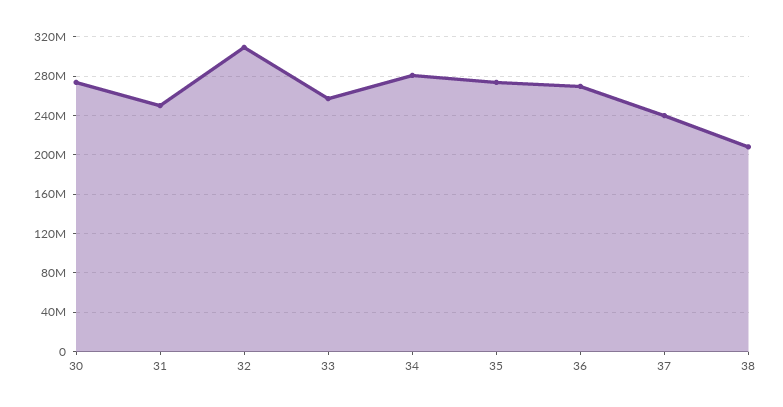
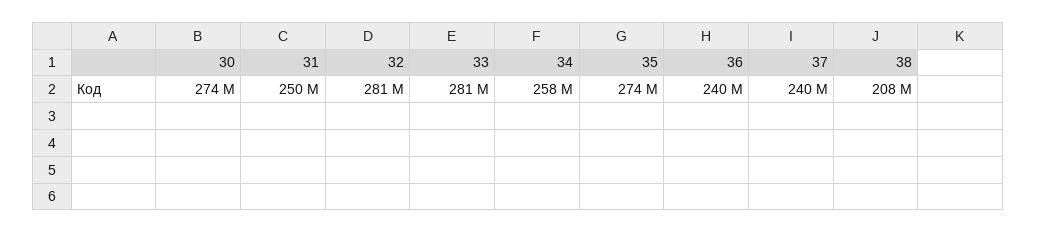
32: 310000000 -> 281000000
33: 260000000 -> 281000000
34: 280000000 -> 258000000
36: 270000000 -> 240000000

